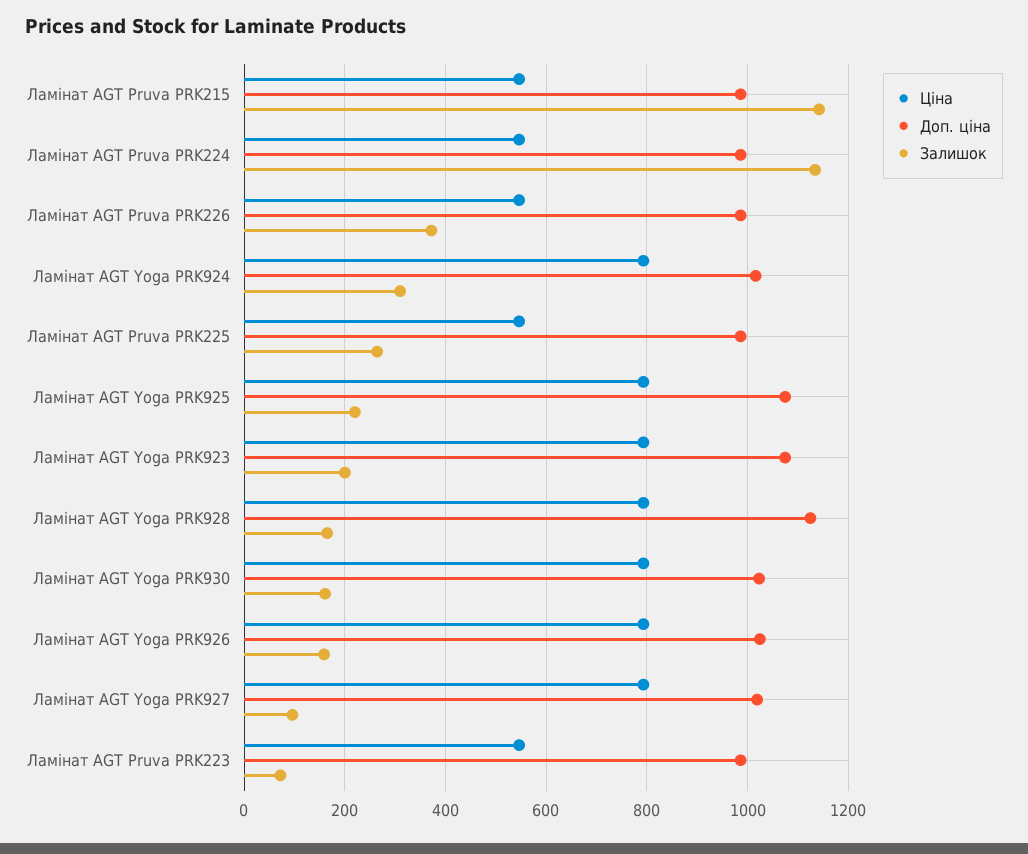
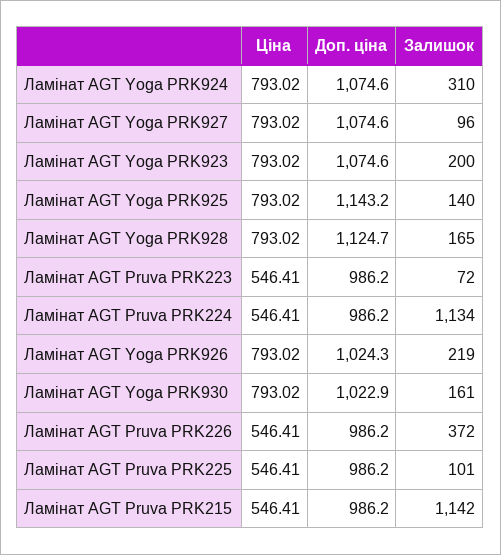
Доп. ціна, Ламінат AGT Yoga PRK924: 1020 -> 1074.6
Залишок, Ламінат AGT Pruva PRK225: 260 -> 101
Доп. ціна, Ламінат AGT Yoga PRK925: 1080 -> 1143.2
Залишок, Ламінат AGT Yoga PRK925: 220 -> 140
Залишок, Ламінат AGT Yoga PRK926: 160 -> 219
Доп. ціна, Ламінат AGT Yoga PRK927: 1020 -> 1074.6

